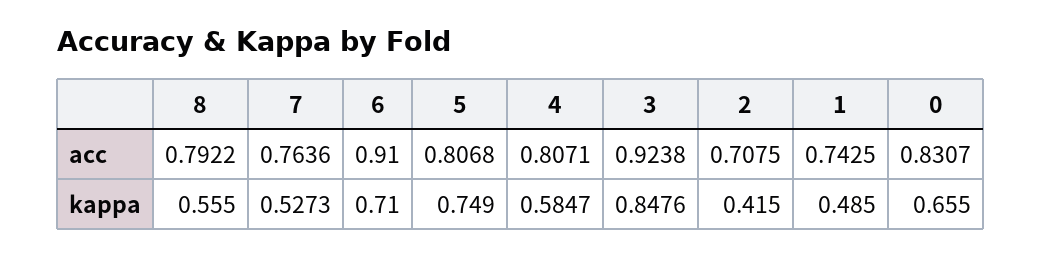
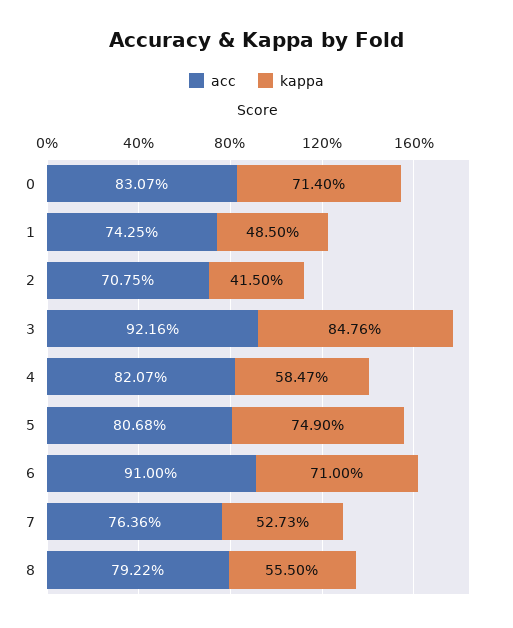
acc, 4: 0.8071 -> 0.8207
acc, 3: 0.9238 -> 0.9216
kappa, 0: 0.655 -> 0.714

